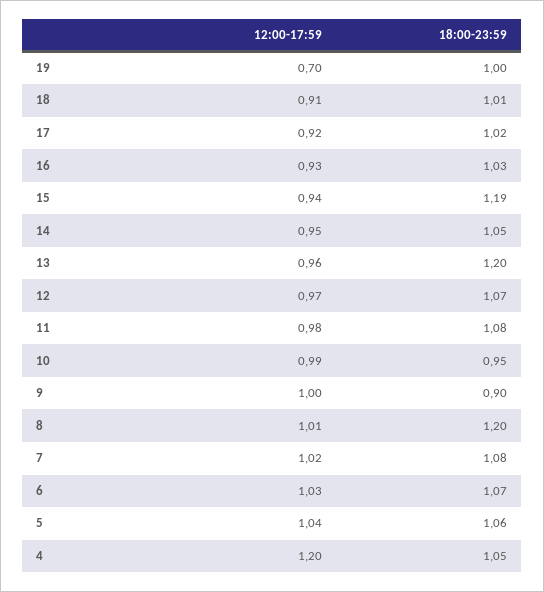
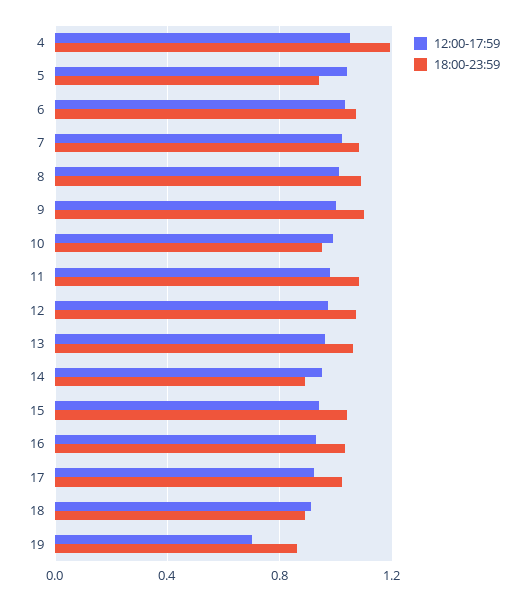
18:00-23:59, 19: 1 -> 0.85
18:00-23:59, 18: 1.01 -> 0.9
18:00-23:59, 15: 1.19 -> 1.05
18:00-23:59, 14: 1.05 -> 0.9
18:00-23:59, 13: 1.2 -> 1.05
18:00-23:59, 9: 0.9 -> 1.1
18:00-23:59, 8: 1.2 -> 1.1
18:00-23:59, 5: 1.06 -> 0.95
12:00-17:59, 4: 1.2 -> 1.05
18:00-23:59, 4: 1.05 -> 1.2

